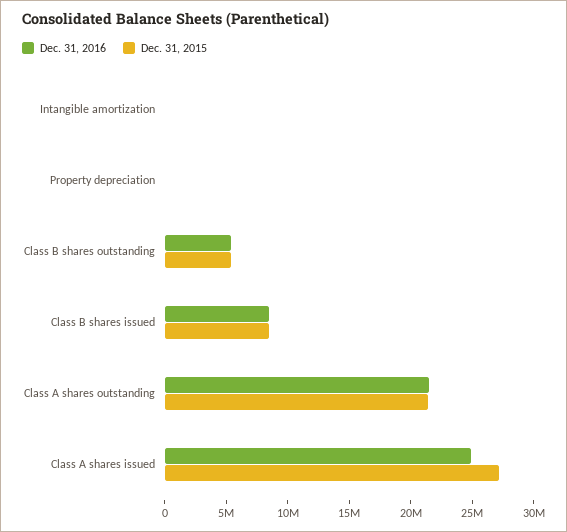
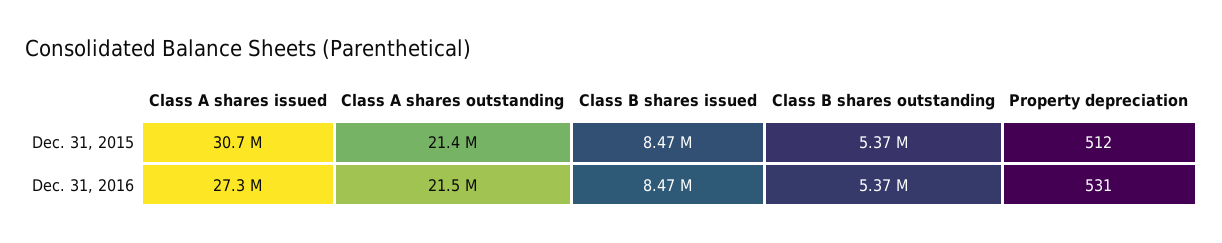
Dec. 31, 2016, Intangible amortization: 0 -> none
Dec. 31, 2015, Intangible amortization: 0 -> none
Dec. 31, 2016, Class A shares issued: 25000000 -> 27300000
Dec. 31, 2015, Class A shares issued: 27000000 -> 30700000

